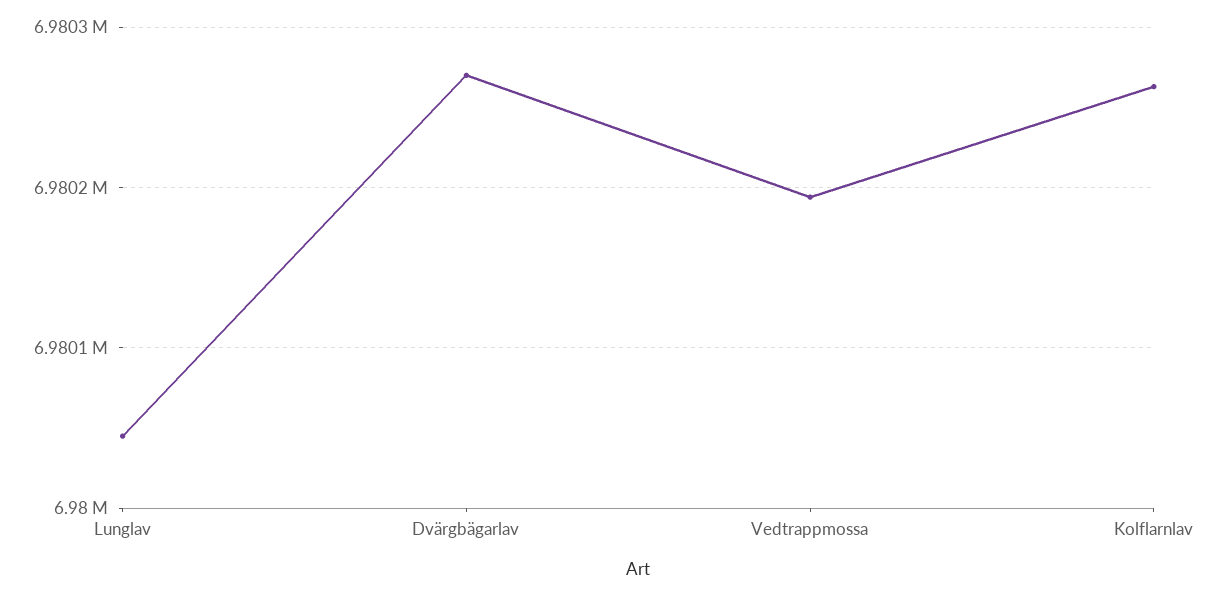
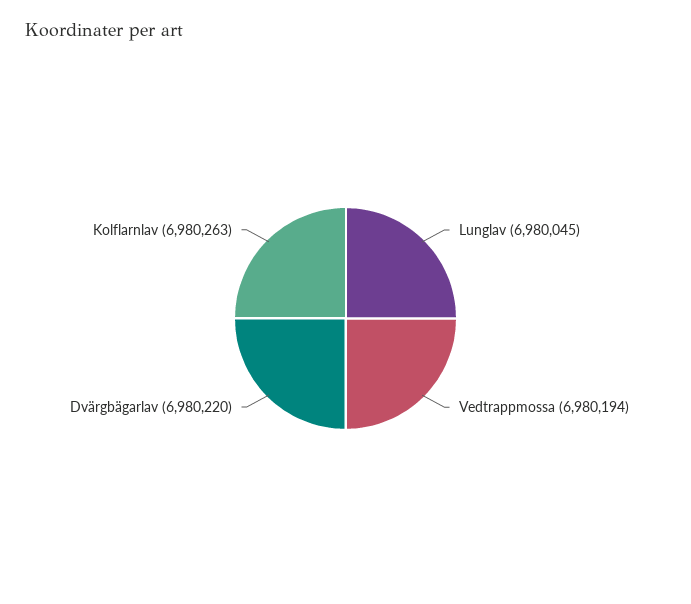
Dvärgbägarlav: 6980270 -> 6980220

